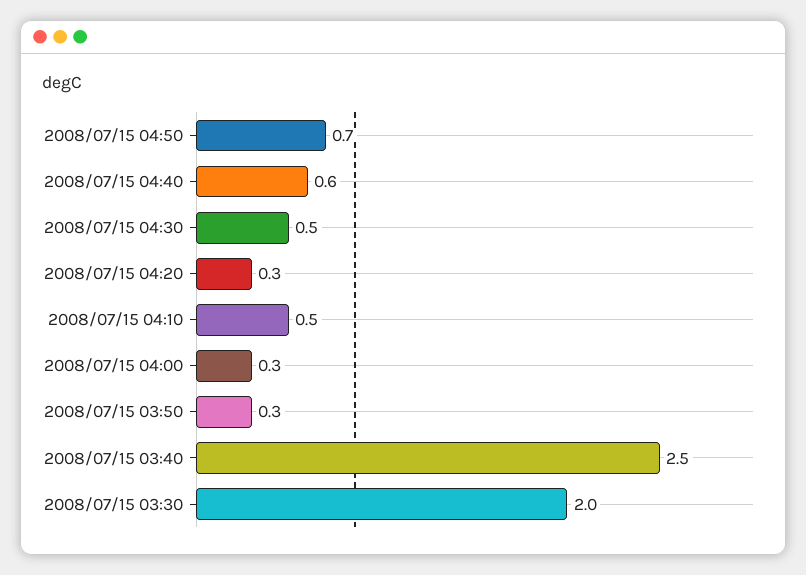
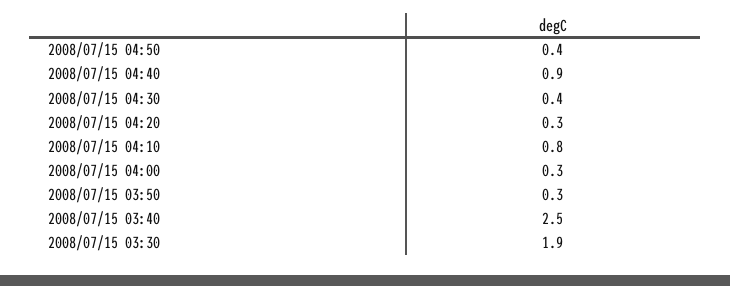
2008/07/15 04:50: 0.7 -> 0.4
2008/07/15 04:40: 0.6 -> 0.9
2008/07/15 04:30: 0.5 -> 0.4
2008/07/15 04:10: 0.5 -> 0.8
2008/07/15 03:30: 2 -> 1.9

